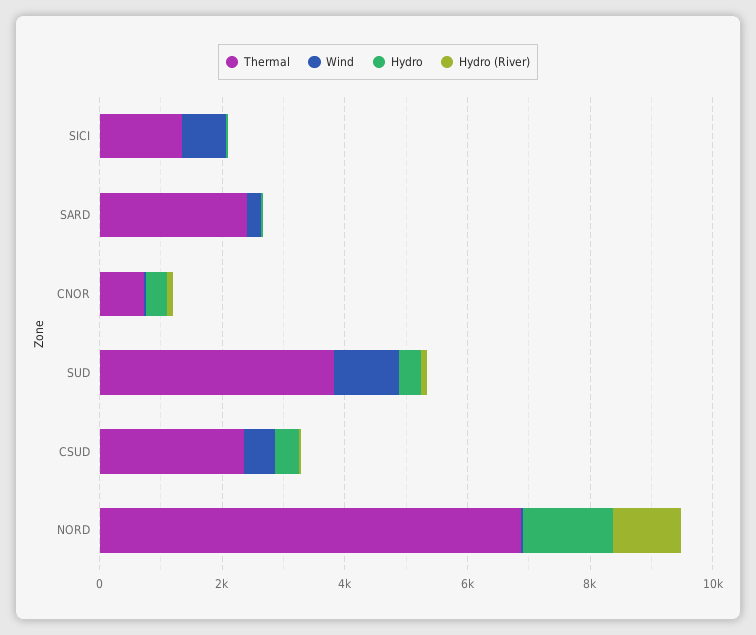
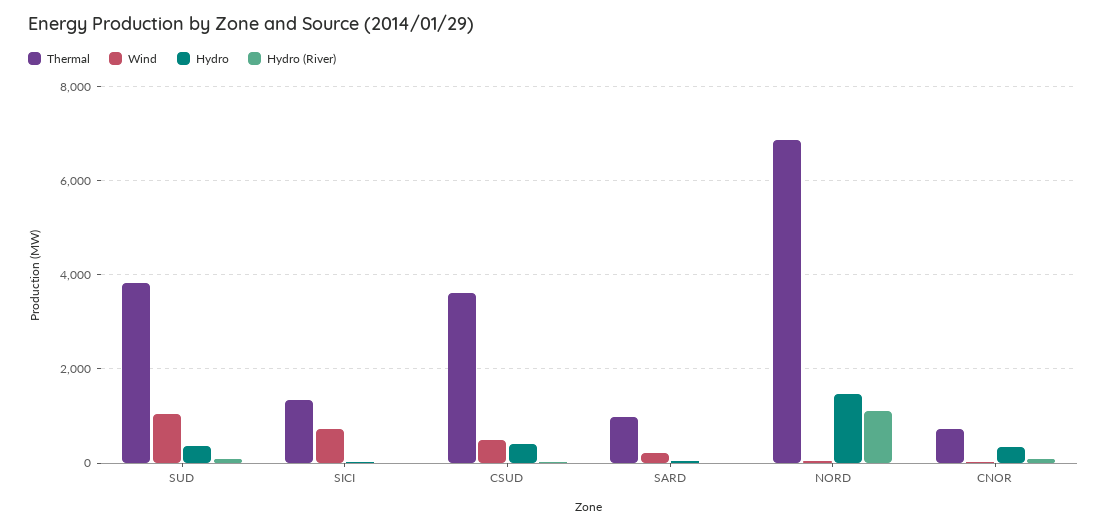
Thermal, SARD: 2500 -> 1000
Thermal, CSUD: 2500 -> 3600

